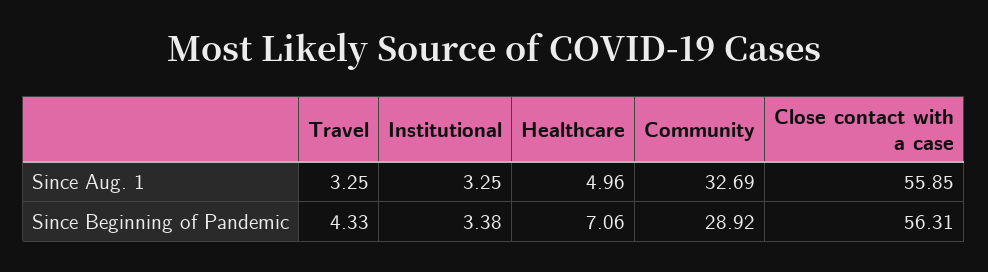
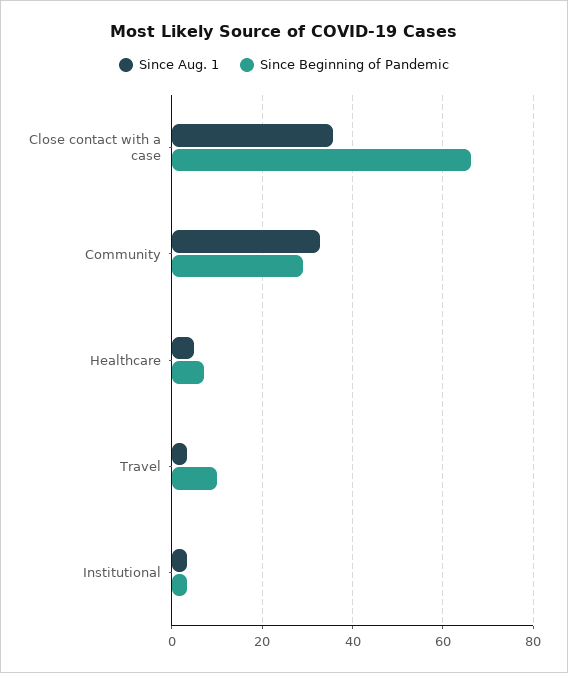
Since Aug. 1, Close contact with a case: 55.85 -> 36
Since Beginning of Pandemic, Travel: 4.33 -> 10
Since Beginning of Pandemic, Close contact with a case: 56.31 -> 66

